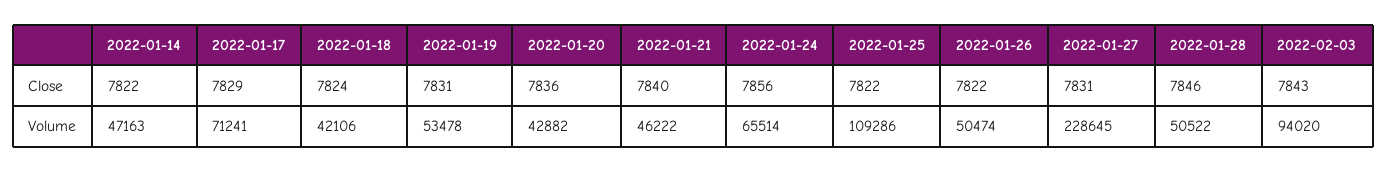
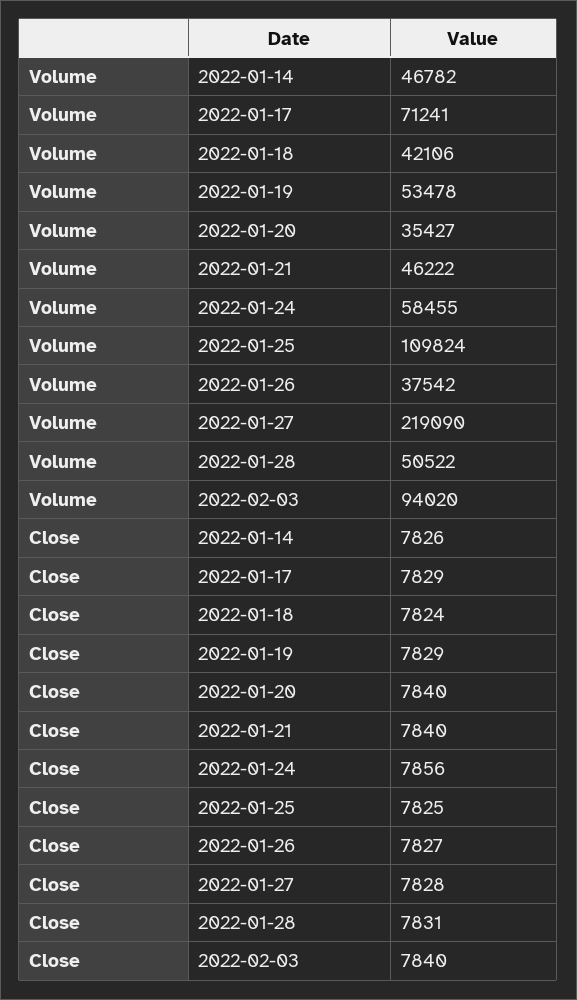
2022-01-14, Close: 7822 -> 7826
2022-01-19, Close: 7831 -> 7829
2022-01-20, Close: 7836 -> 7840
2022-01-25, Close: 7822 -> 7825
2022-01-26, Close: 7822 -> 7827
2022-01-27, Close: 7831 -> 7828
2022-01-28, Close: 7846 -> 7831
2022-02-03, Close: 7843 -> 7840
2022-01-14, Volume: 47163 -> 46782
2022-01-20, Volume: 42882 -> 35427
2022-01-24, Volume: 65514 -> 58455
2022-01-25, Volume: 109286 -> 109824
2022-01-26, Volume: 50474 -> 37542
2022-01-27, Volume: 228645 -> 219090

